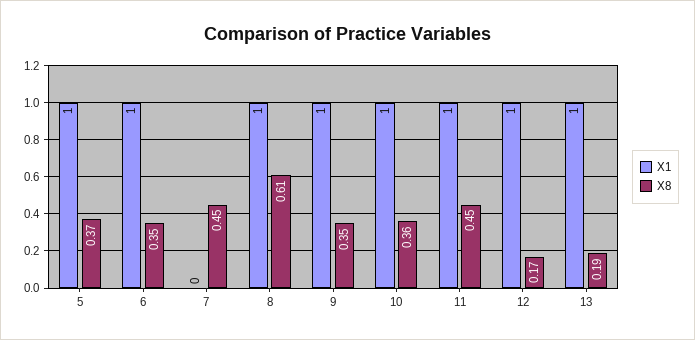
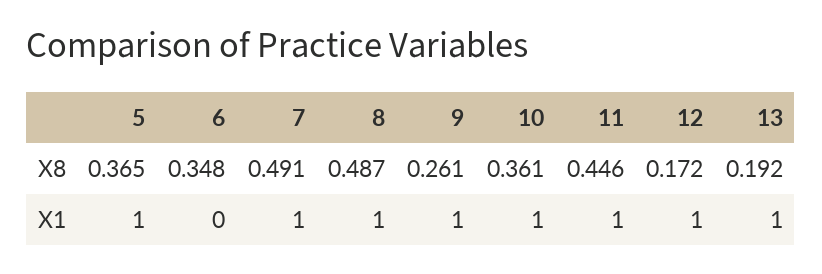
X1, 6: 1 -> 0
X1, 7: 0 -> 1
X8, 7: 0.45 -> 0.491
X8, 8: 0.61 -> 0.487
X8, 9: 0.35 -> 0.261

